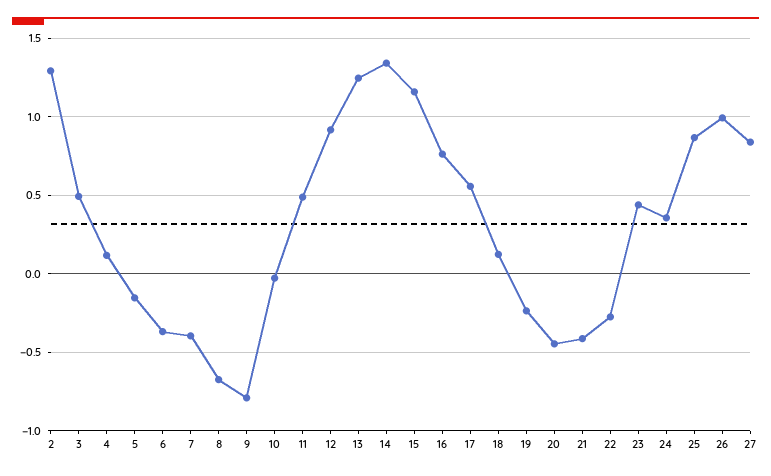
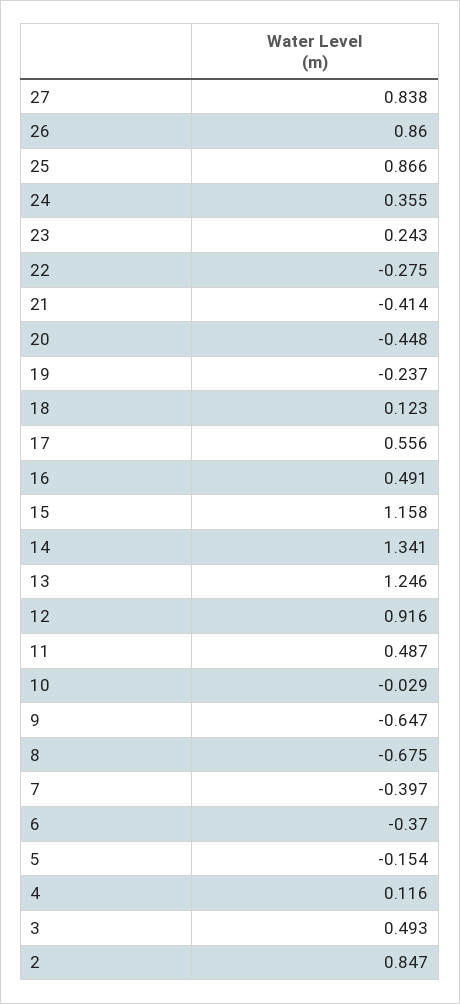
2: 1.3 -> 0.847
9: -0.8 -> -0.647
16: 0.75 -> 0.491
23: 0.45 -> 0.243
26: 1 -> 0.86

